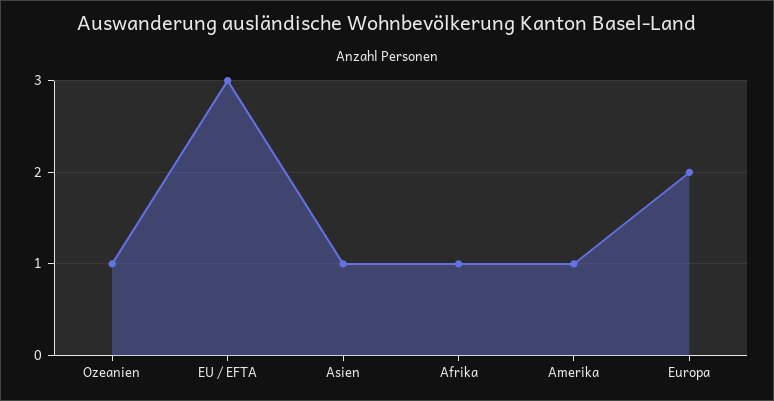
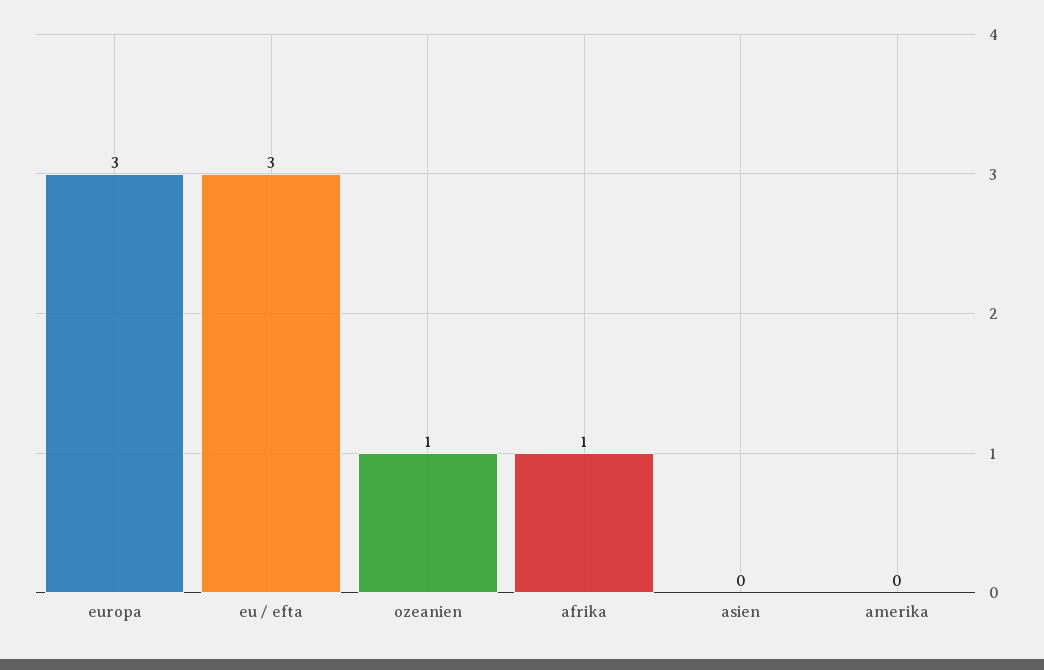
Asien: 1 -> 0
Amerika: 1 -> 0
Europa: 2 -> 3

